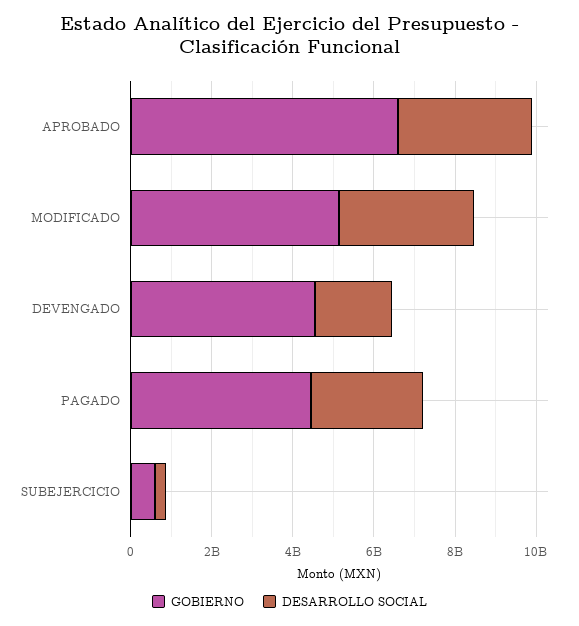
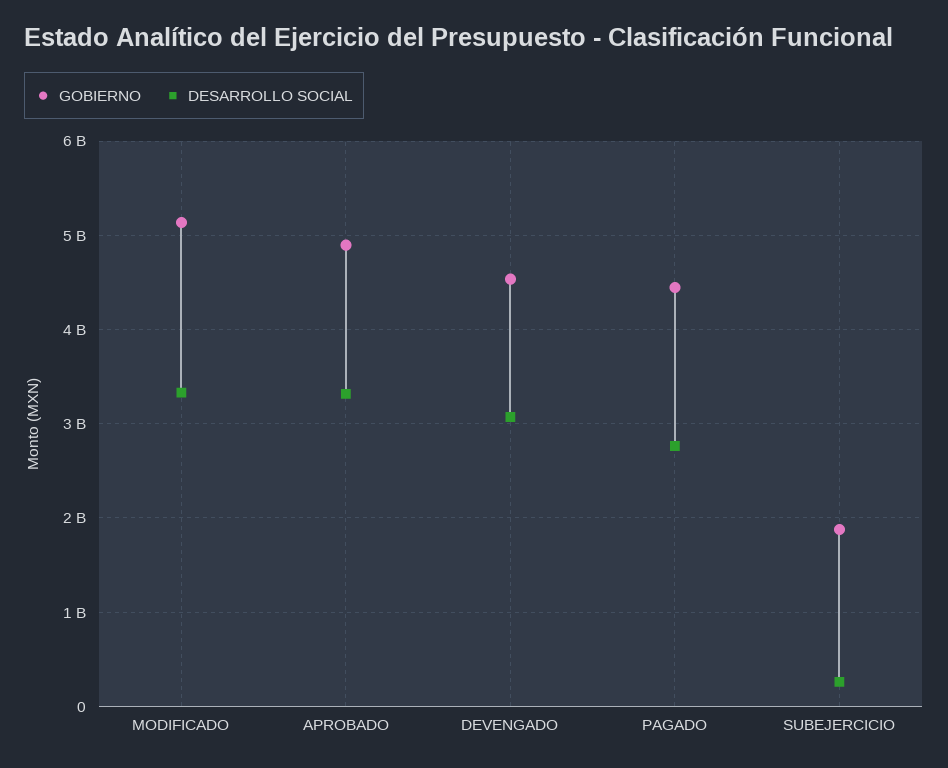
GOBIERNO, APROBADO: 6500000000 -> 4900000000
DESARROLLO SOCIAL, DEVENGADO: 2000000000 -> 3100000000
GOBIERNO, SUBEJERCICIO: 500000000 -> 1900000000

